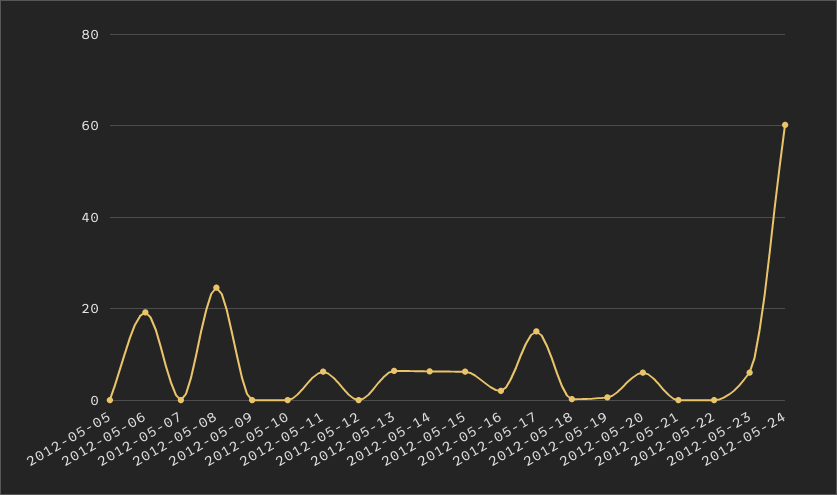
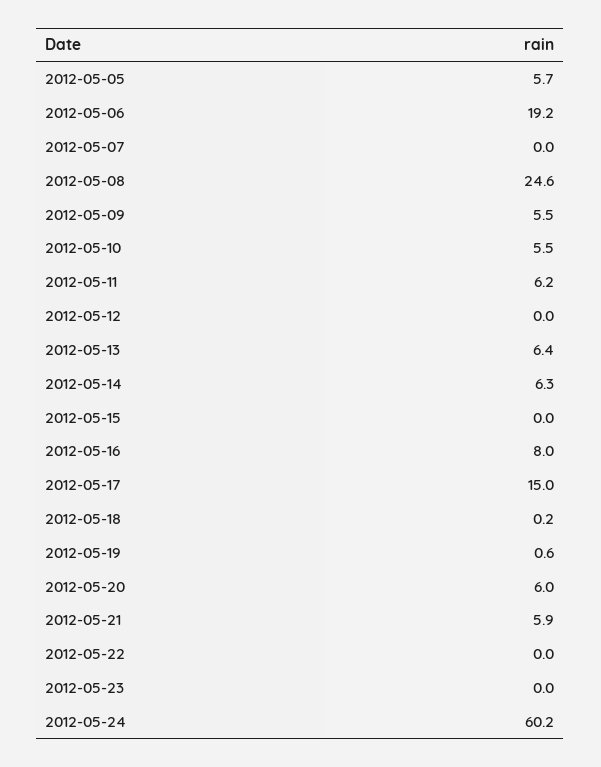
2012-05-05: 0 -> 5.7
2012-05-09: 0 -> 5.5
2012-05-10: 0 -> 5.5
2012-05-15: 6 -> 0
2012-05-16: 2 -> 8
2012-05-21: 0 -> 5.9
2012-05-23: 6 -> 0

